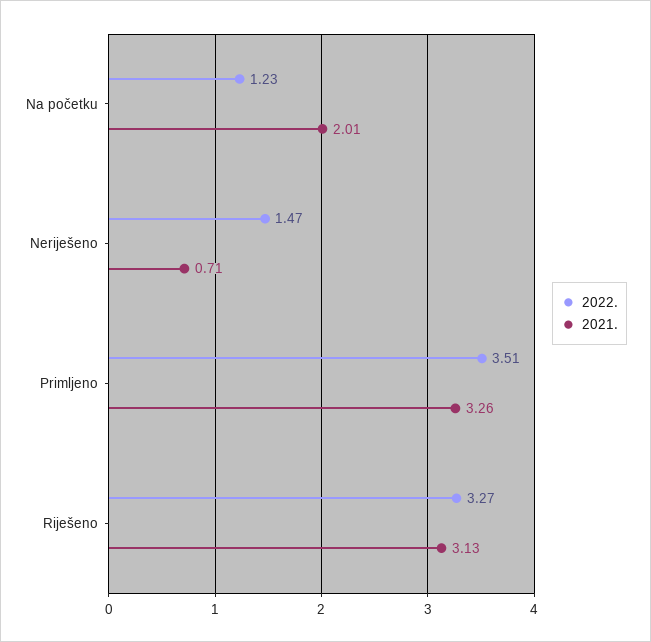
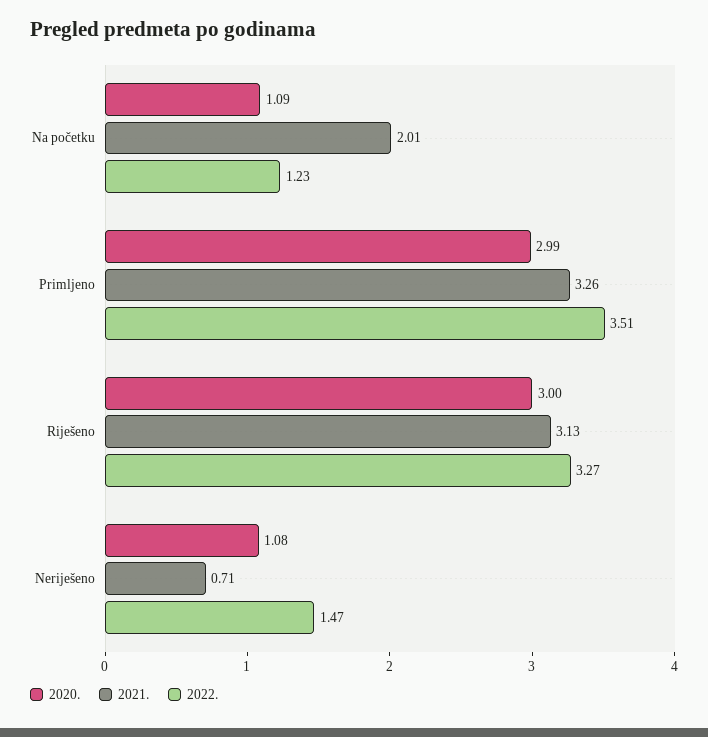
2020., Na početku: none -> 1.09
2020., Primljeno: none -> 2.99
2020., Riješeno: none -> 3
2020., Neriješeno: none -> 1.08

